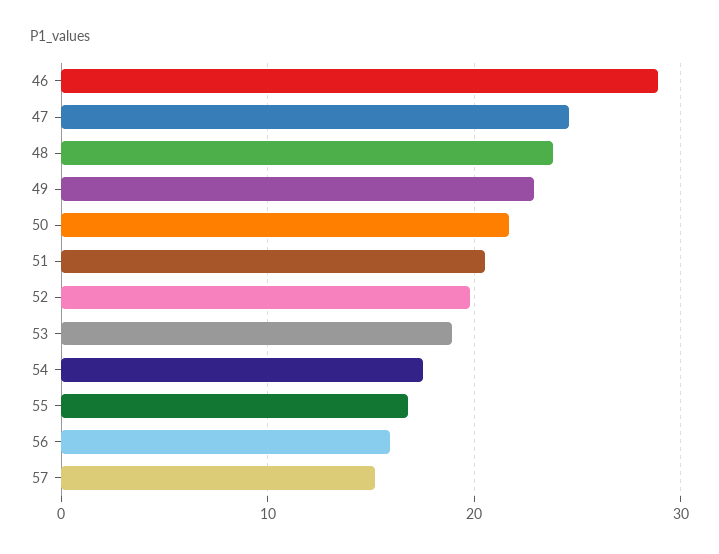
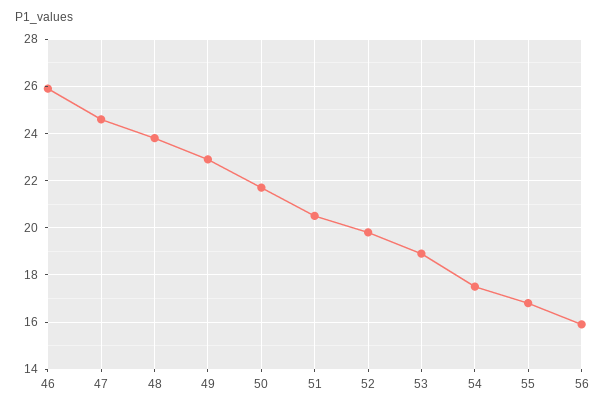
46: 29 -> 26
57: 15 -> none

